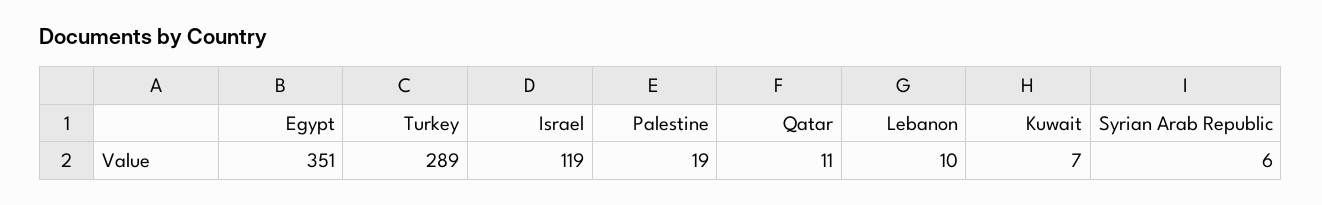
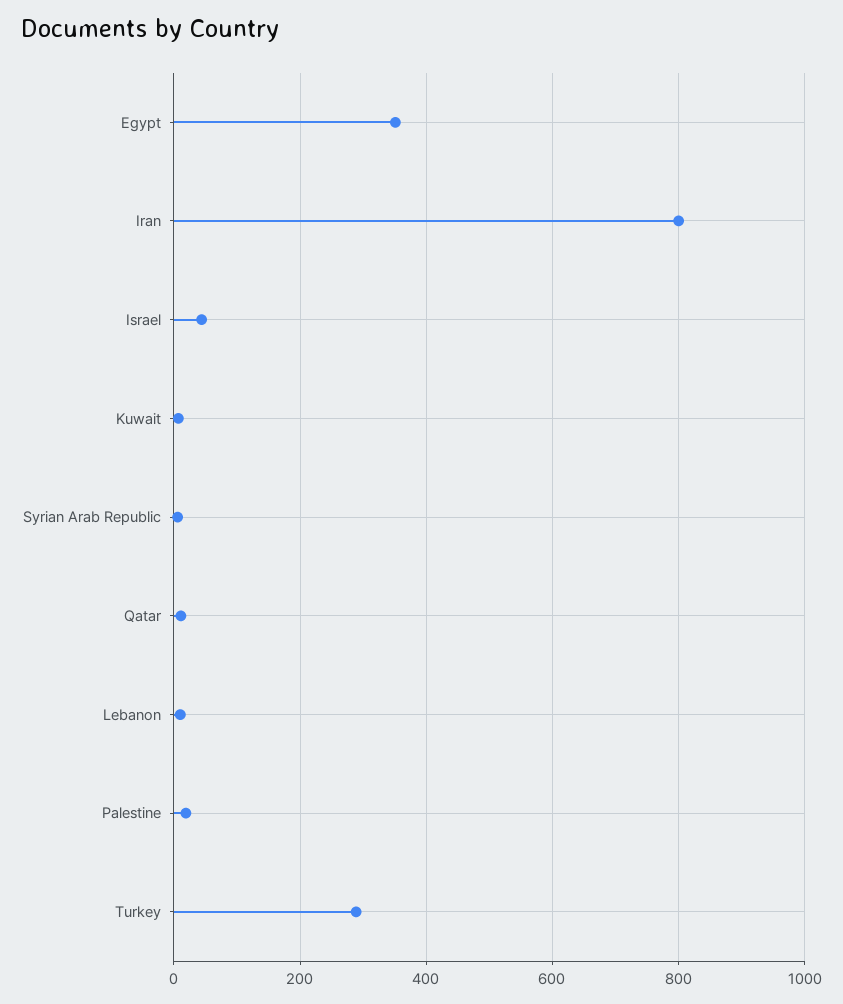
Israel: 119 -> 40
Iran: none -> 800

